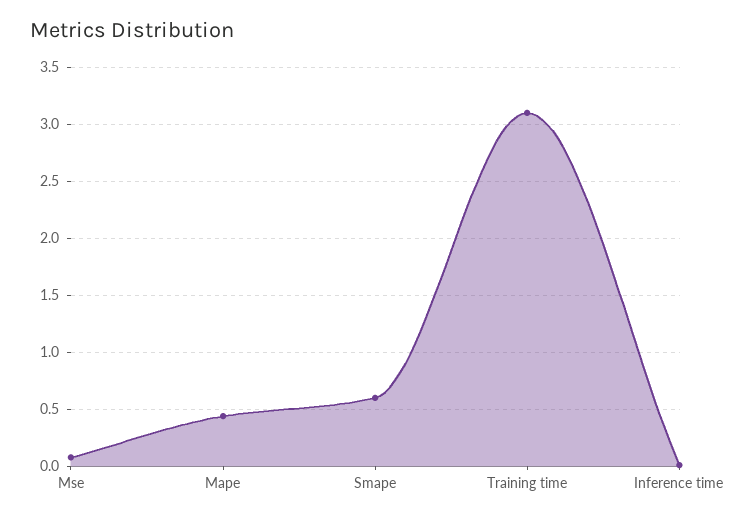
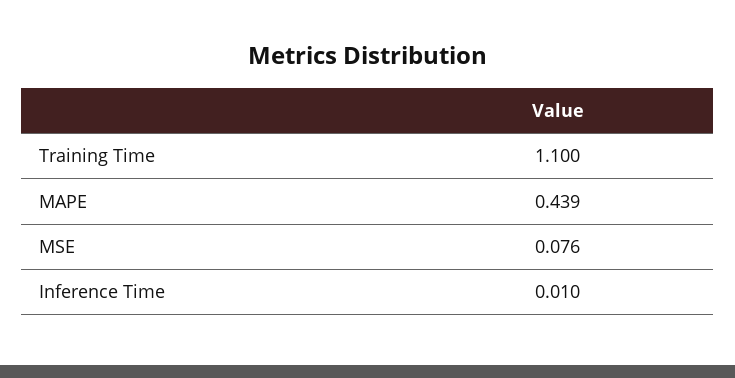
Smape: 0.6 -> none
Training time: 3.1 -> 1.1

